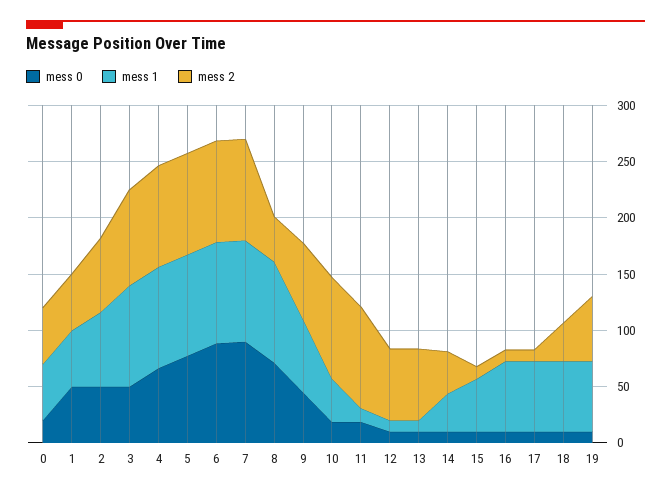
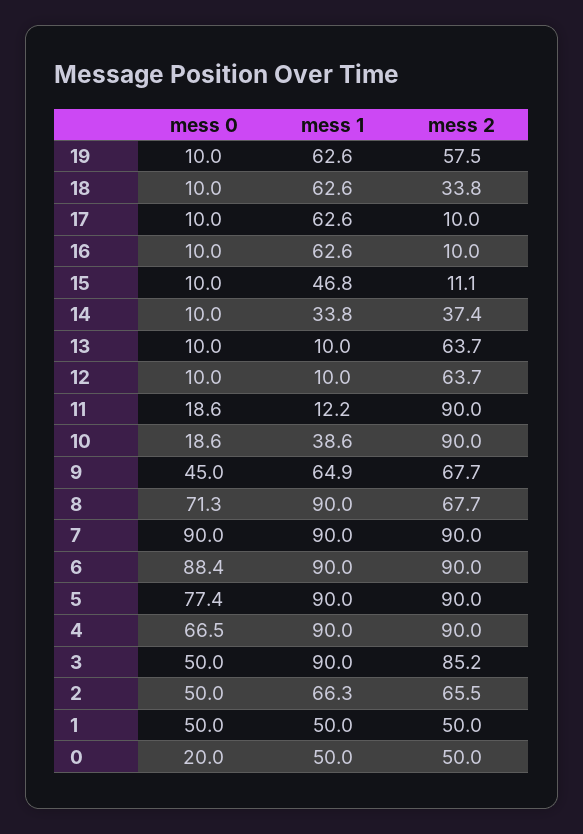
mess 2, 8: 40 -> 67.7

